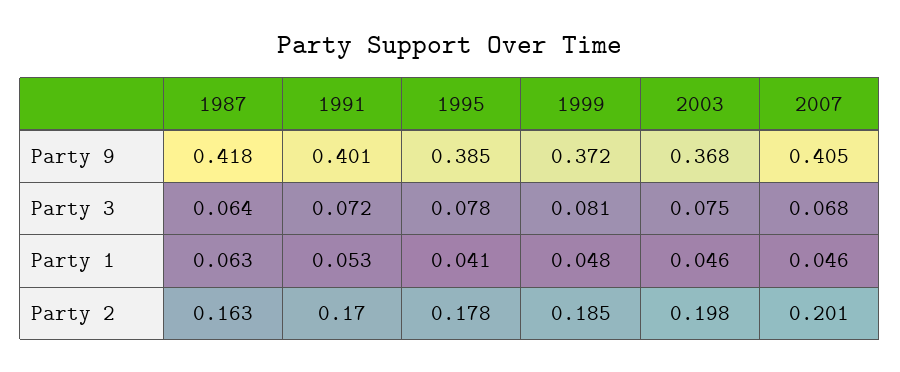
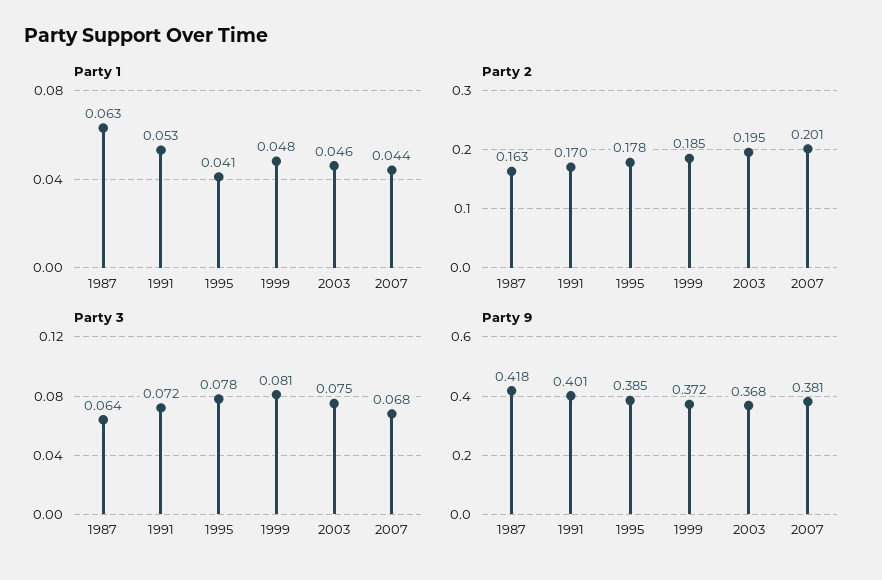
Party 9, 2007: 0.405 -> 0.381
Party 1, 2007: 0.046 -> 0.044
Party 2, 2003: 0.198 -> 0.195

